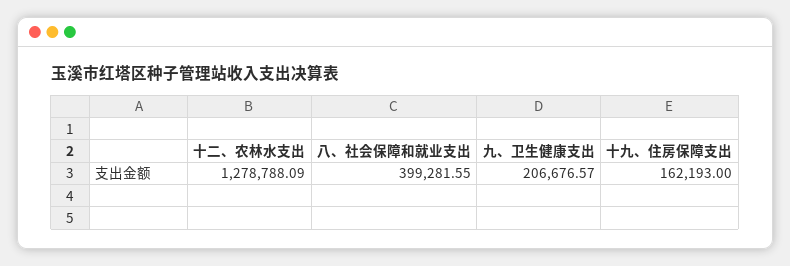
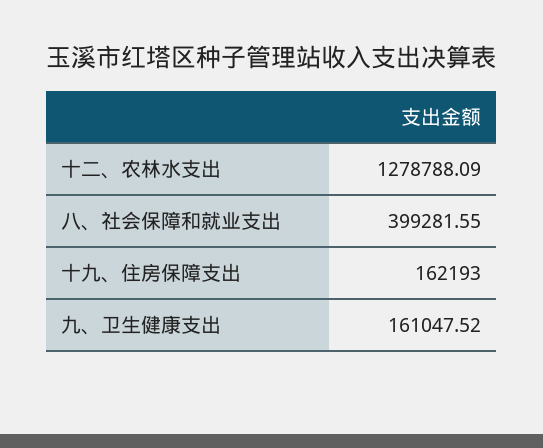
九、卫生健康支出: 206676.57 -> 161047.52

